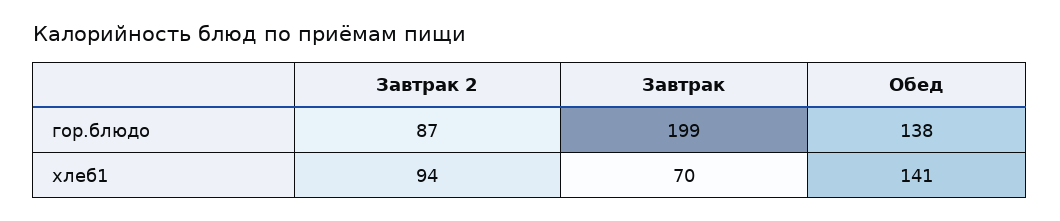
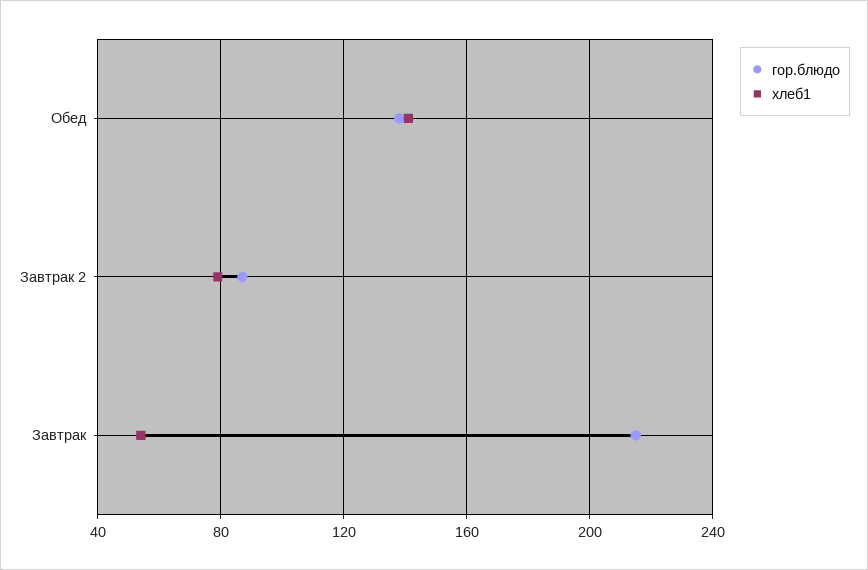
гор.блюдо, Завтрак: 199 -> 215
хлеб1, Завтрак 2: 94 -> 80
хлеб1, Завтрак: 70 -> 55

